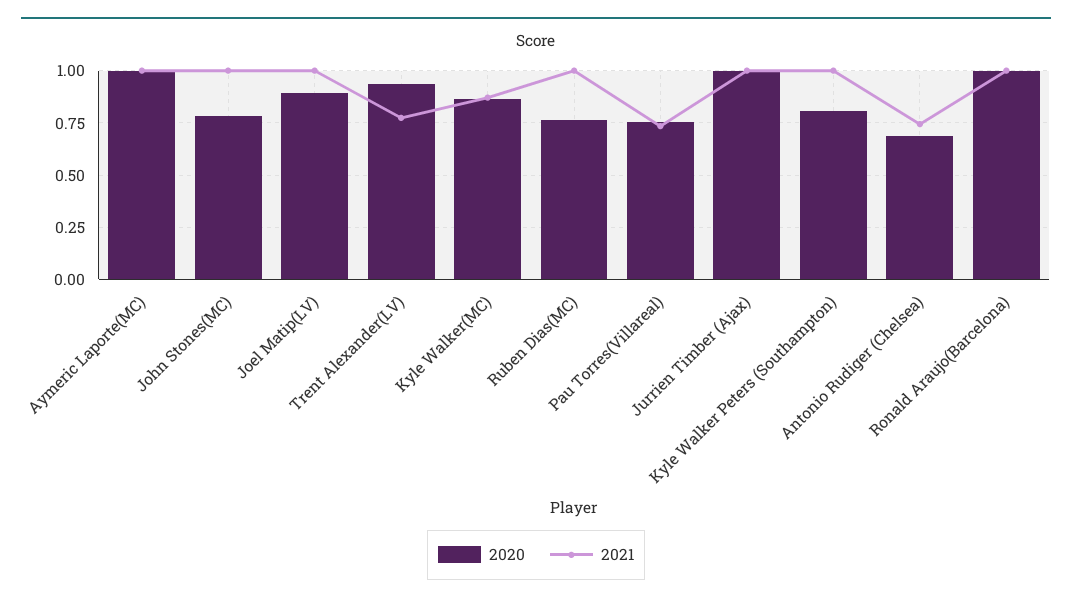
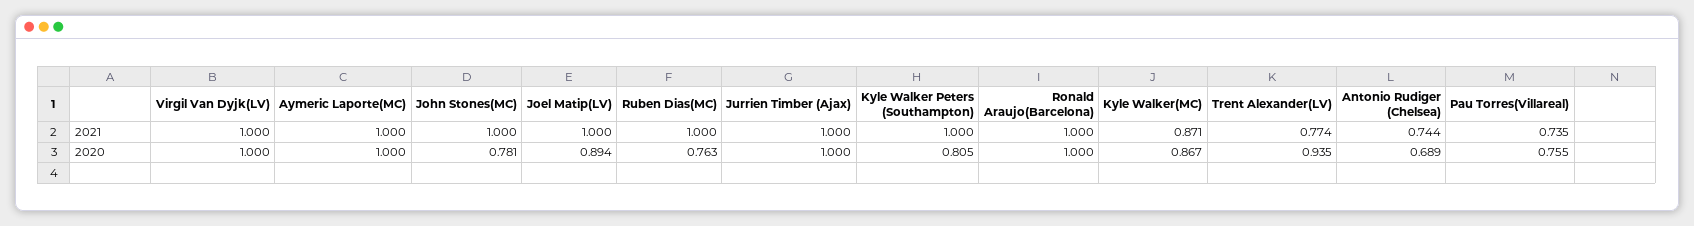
2021, Virgil Van Dyjk(LV): none -> 1
2020, Virgil Van Dyjk(LV): none -> 1

